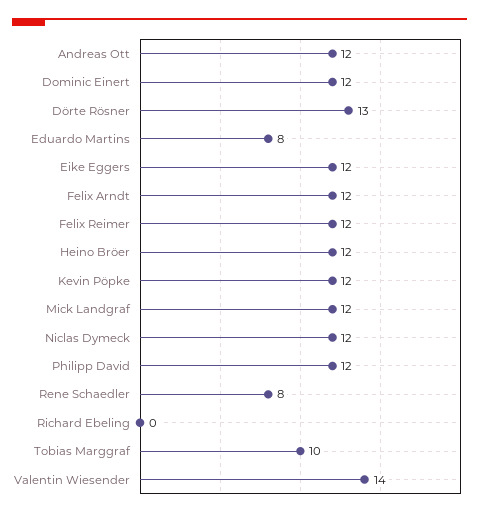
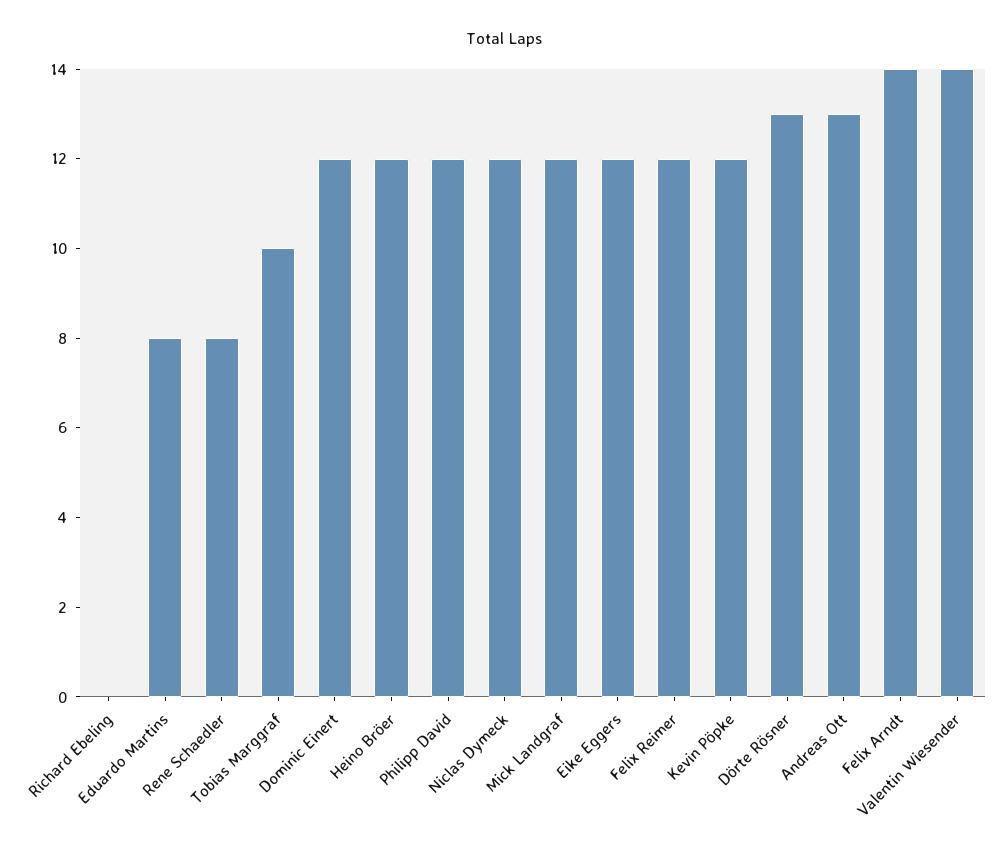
Andreas Ott: 12 -> 13
Felix Arndt: 12 -> 14

